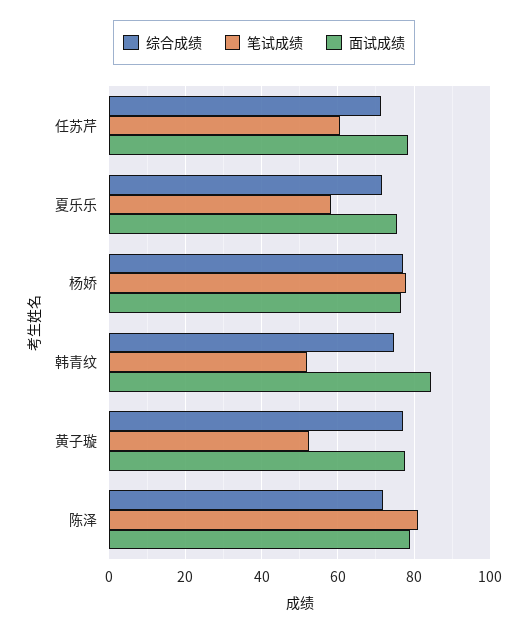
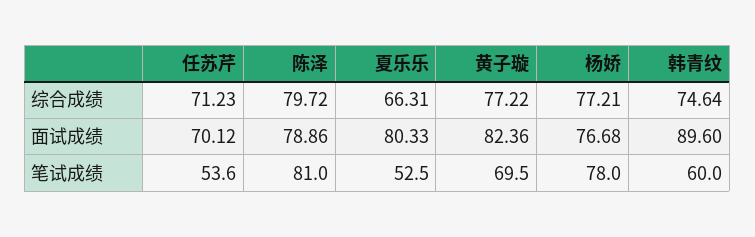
笔试成绩, 任苏芹: 60 -> 53.6
面试成绩, 任苏芹: 78 -> 70.12
综合成绩, 夏乐乐: 72 -> 66.31
笔试成绩, 夏乐乐: 58 -> 52.5
面试成绩, 夏乐乐: 76 -> 80.33
笔试成绩, 韩青纹: 52 -> 60
面试成绩, 韩青纹: 84 -> 89.6
笔试成绩, 黄子璇: 52 -> 69.5
面试成绩, 黄子璇: 78 -> 82.36
综合成绩, 陈泽: 72 -> 79.72

